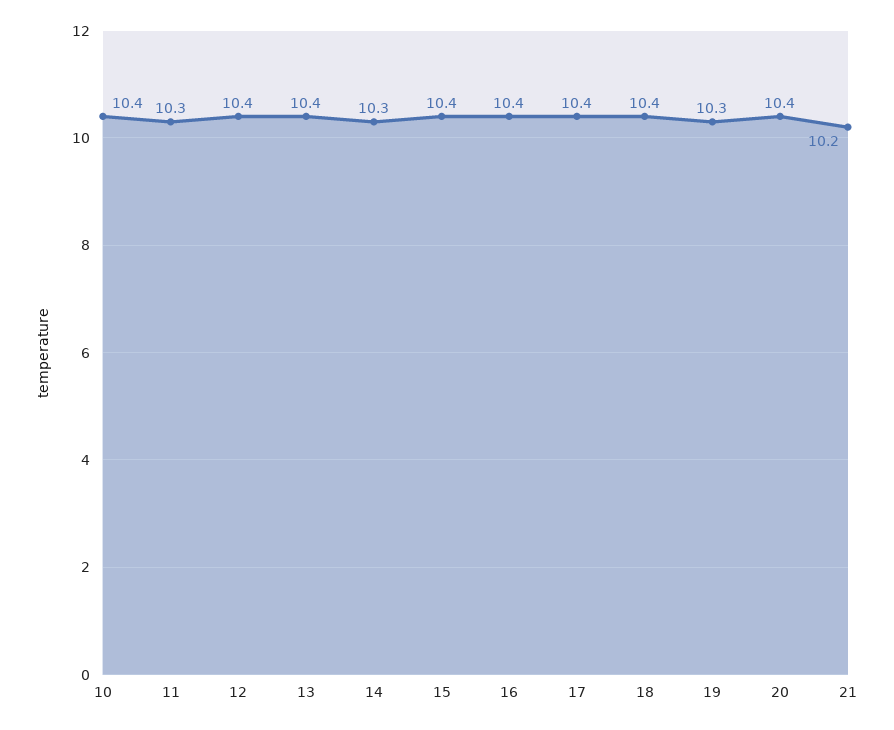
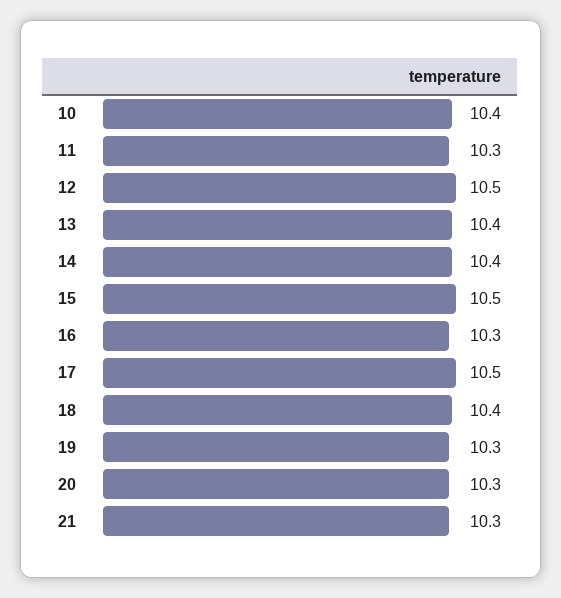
12: 10.4 -> 10.5
14: 10.3 -> 10.4
15: 10.4 -> 10.5
16: 10.4 -> 10.3
17: 10.4 -> 10.5
20: 10.4 -> 10.3
21: 10.2 -> 10.3

